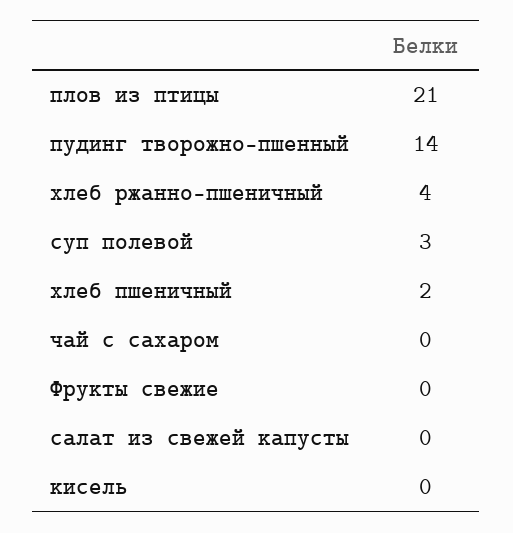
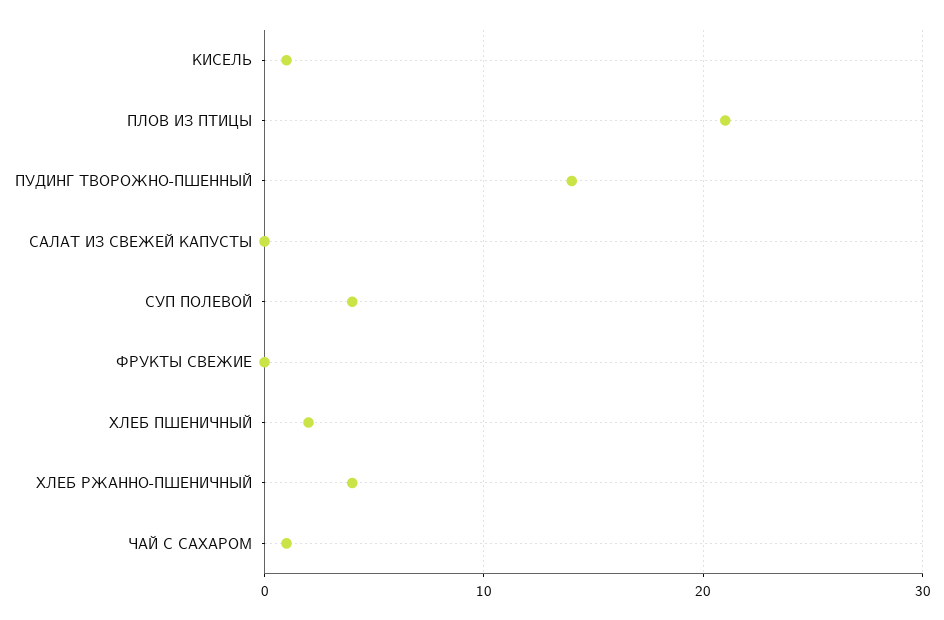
суп полевой: 3 -> 4
чай с сахаром: 0 -> 1
кисель: 0 -> 1

